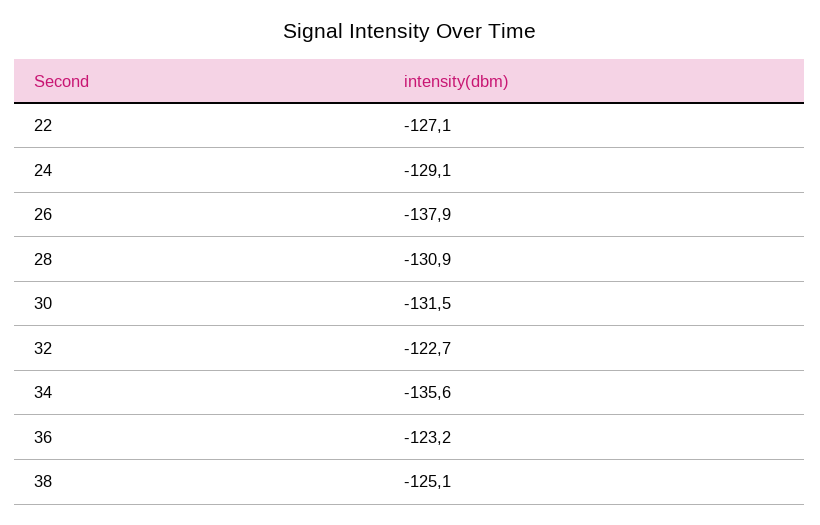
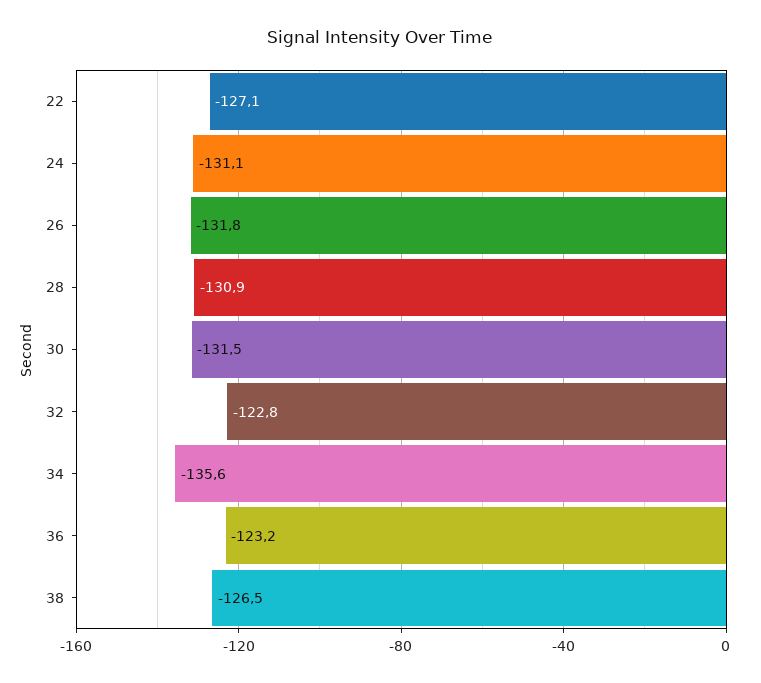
24: -129.1 -> -131.1
26: -137.9 -> -131.8
32: -122.7 -> -122.8
38: -125.1 -> -126.5

